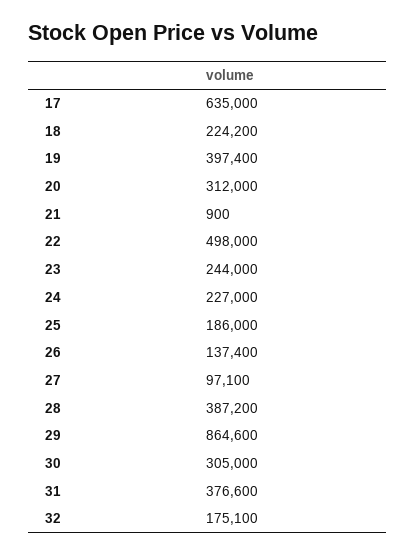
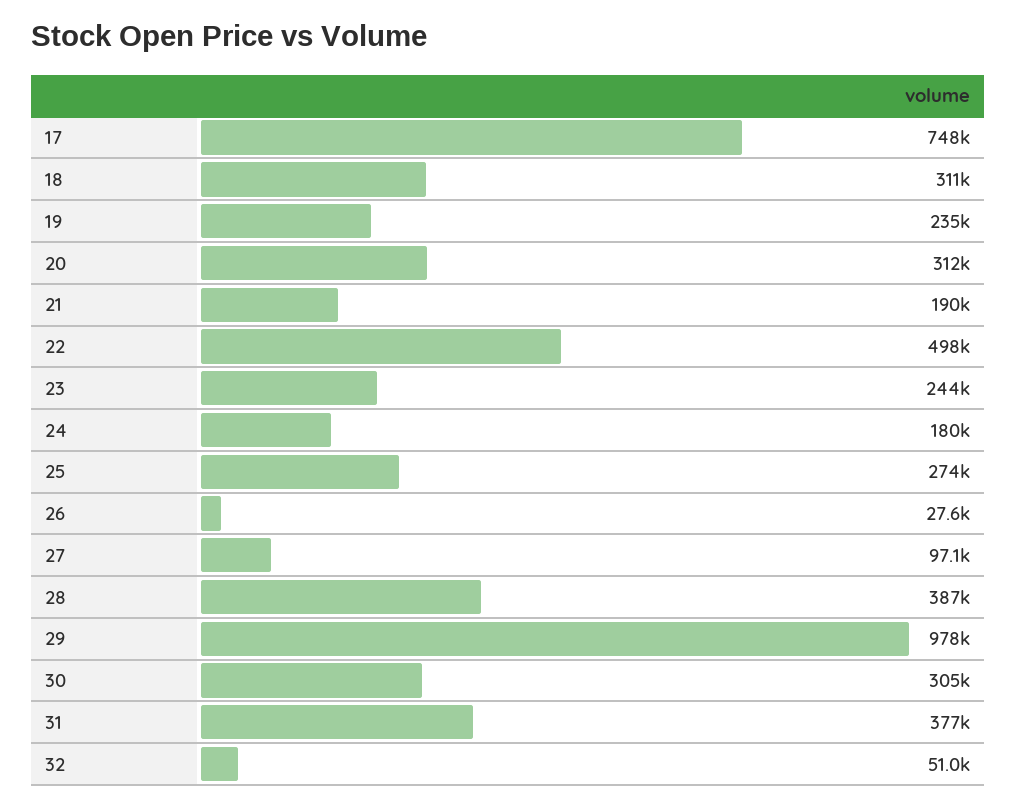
17: 635000 -> 748000
18: 224200 -> 311000
19: 397400 -> 235000
21: 900 -> 190000
24: 227000 -> 180000
25: 186000 -> 274000
26: 137400 -> 27600
29: 864600 -> 978000
32: 175100 -> 51000

